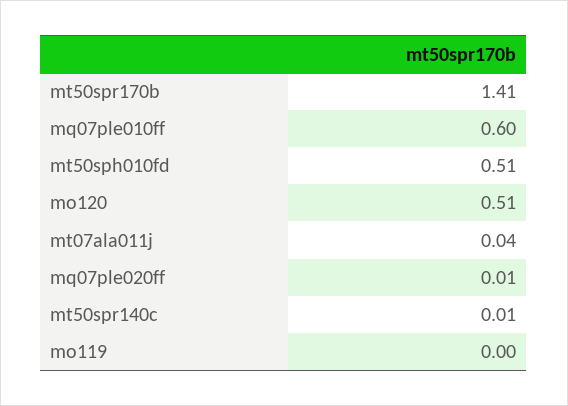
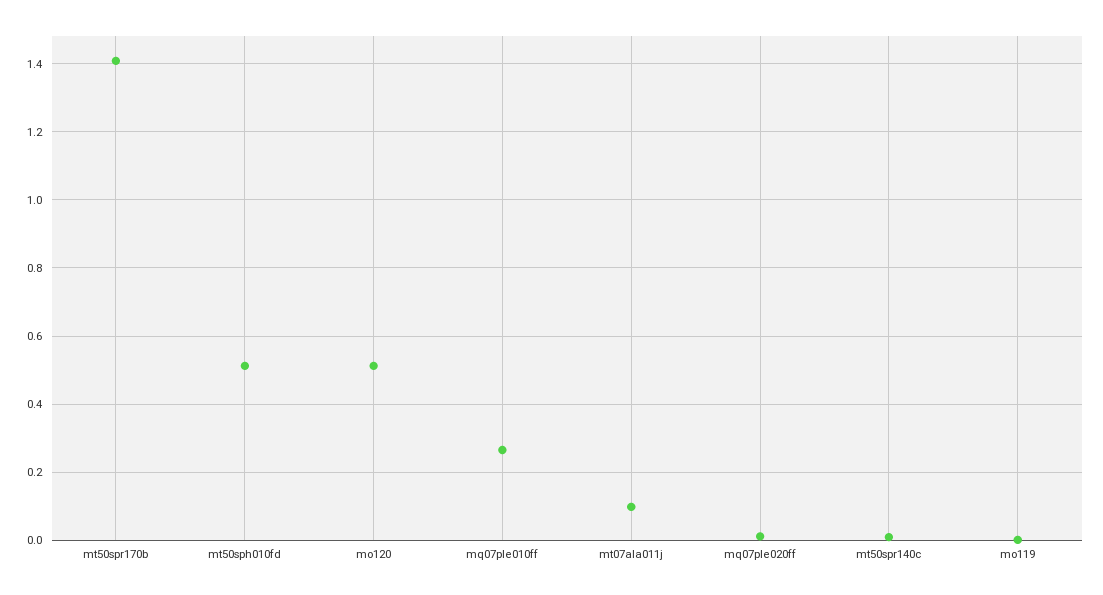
mq07ple010ff: 0.6 -> 0.26
mt07ala011j: 0.04 -> 0.1

